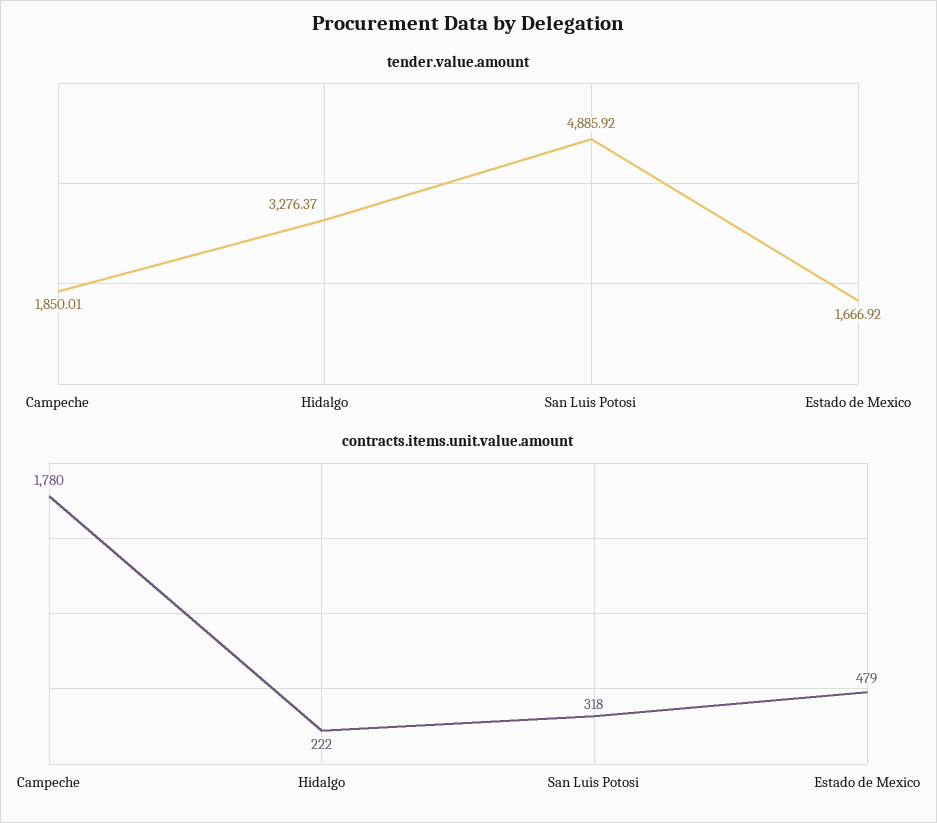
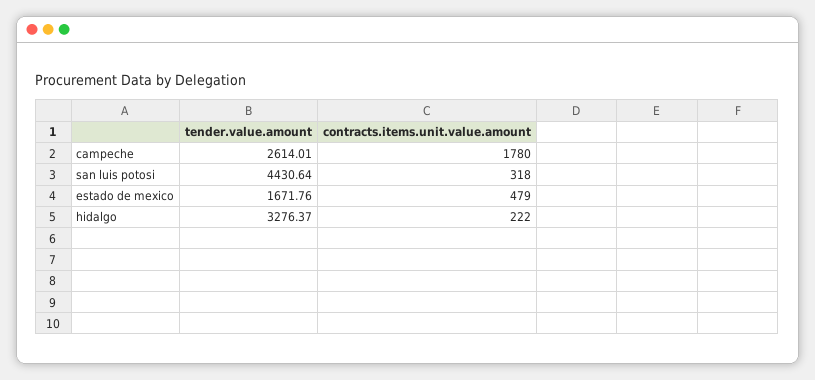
tender.value.amount, Campeche: 1850.01 -> 2614.01
tender.value.amount, San Luis Potosi: 4885.92 -> 4430.64
tender.value.amount, Estado de Mexico: 1666.92 -> 1671.76

